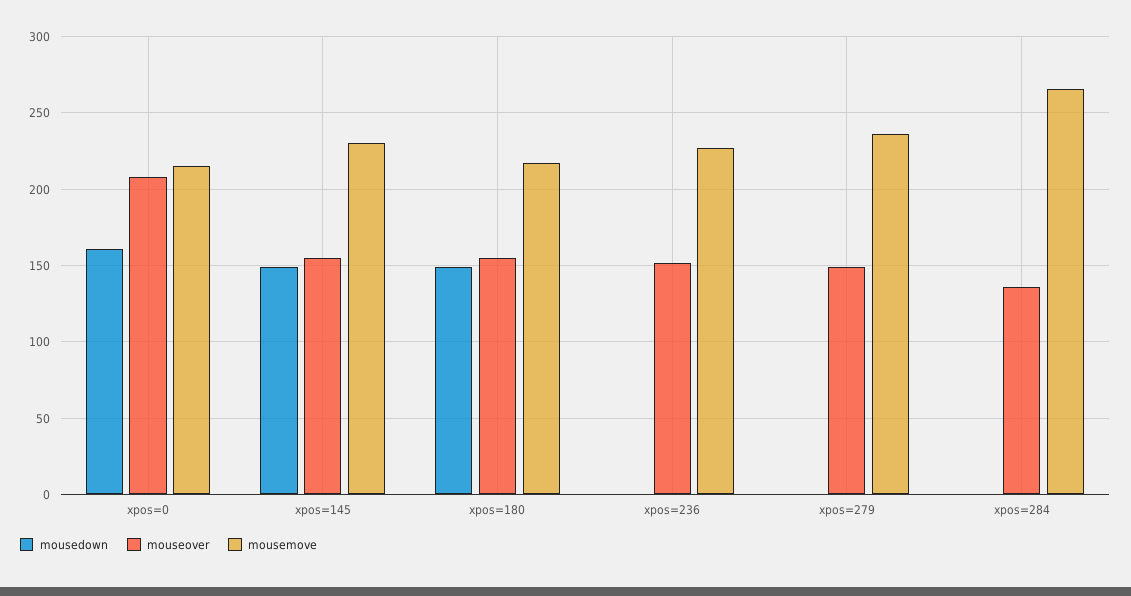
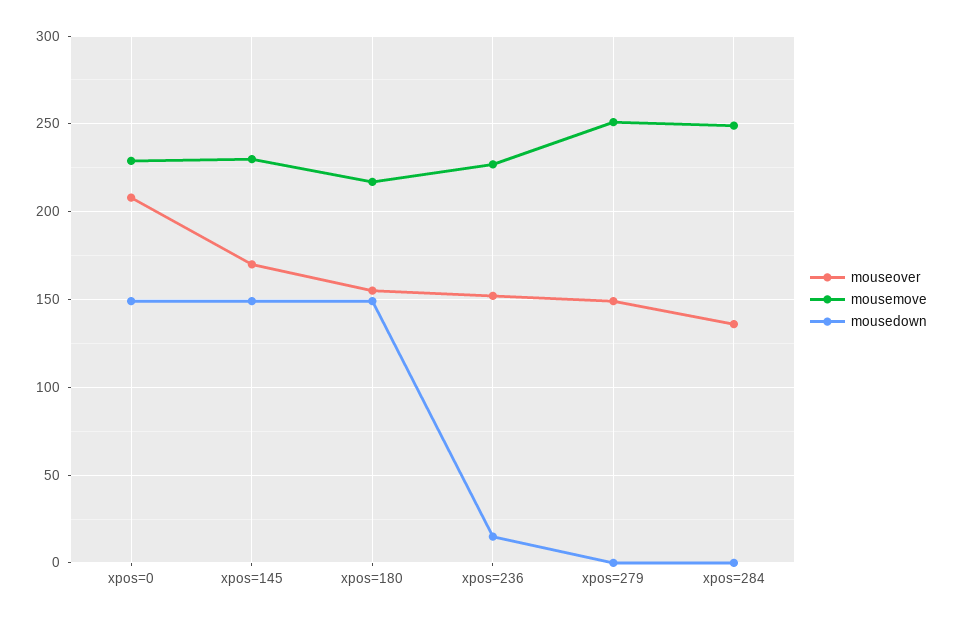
mousedown, xpos=0: 160 -> 150
mousemove, xpos=0: 215 -> 230
mouseover, xpos=145: 155 -> 170
mousedown, xpos=236: 0 -> 15
mousemove, xpos=279: 235 -> 250
mousemove, xpos=284: 265 -> 250

